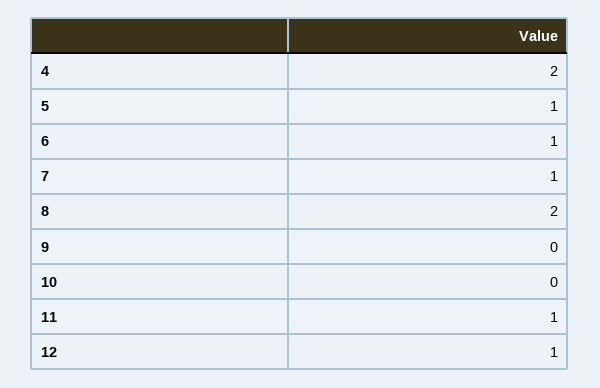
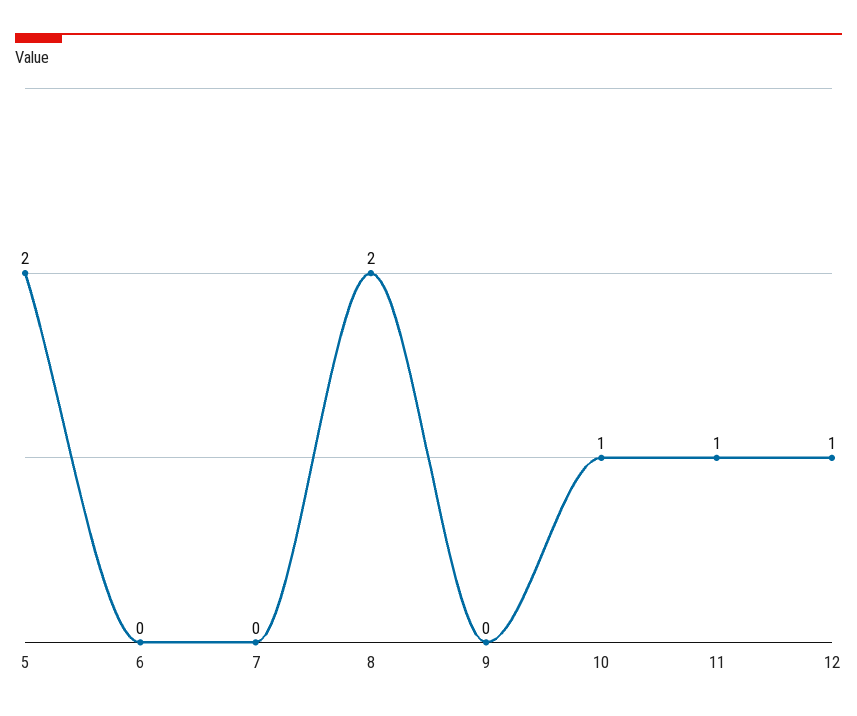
4: 2 -> none
5: 1 -> 2
6: 1 -> 0
7: 1 -> 0
10: 0 -> 1

